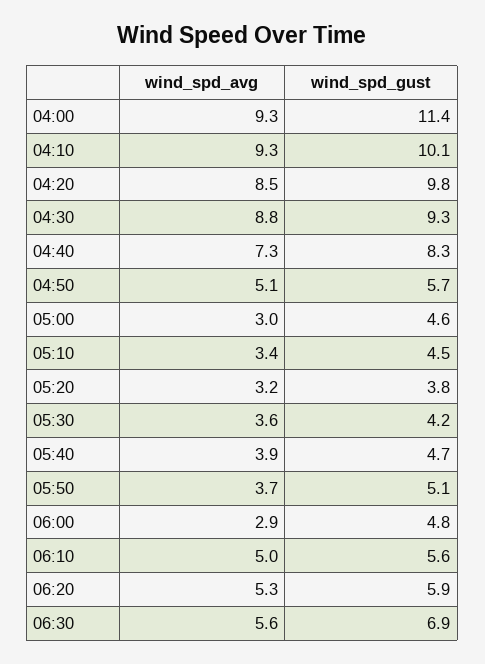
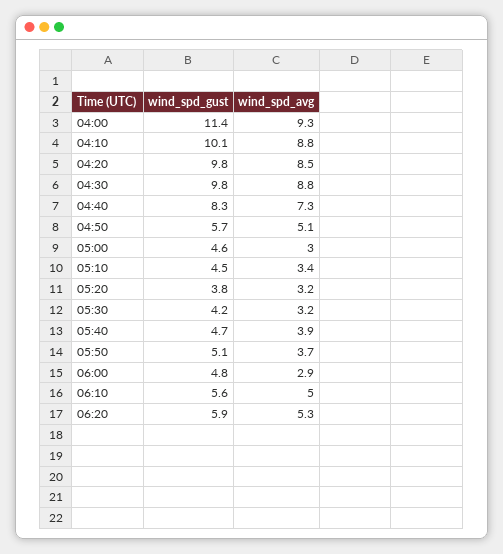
wind_spd_avg, 04:10: 9.3 -> 8.8
wind_spd_gust, 04:30: 9.3 -> 9.8
wind_spd_avg, 05:30: 3.6 -> 3.2
wind_spd_avg, 06:30: 5.6 -> none
wind_spd_gust, 06:30: 6.9 -> none

